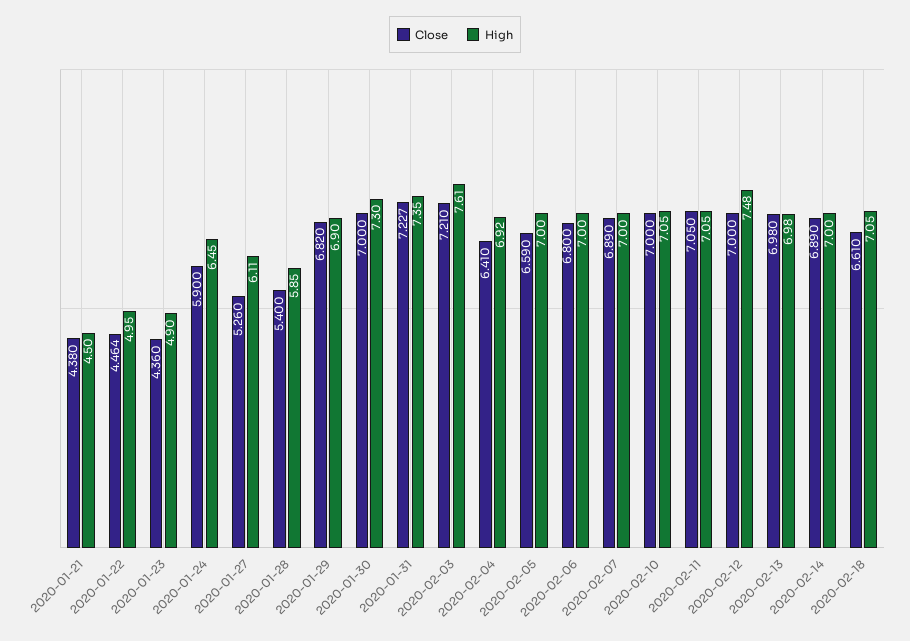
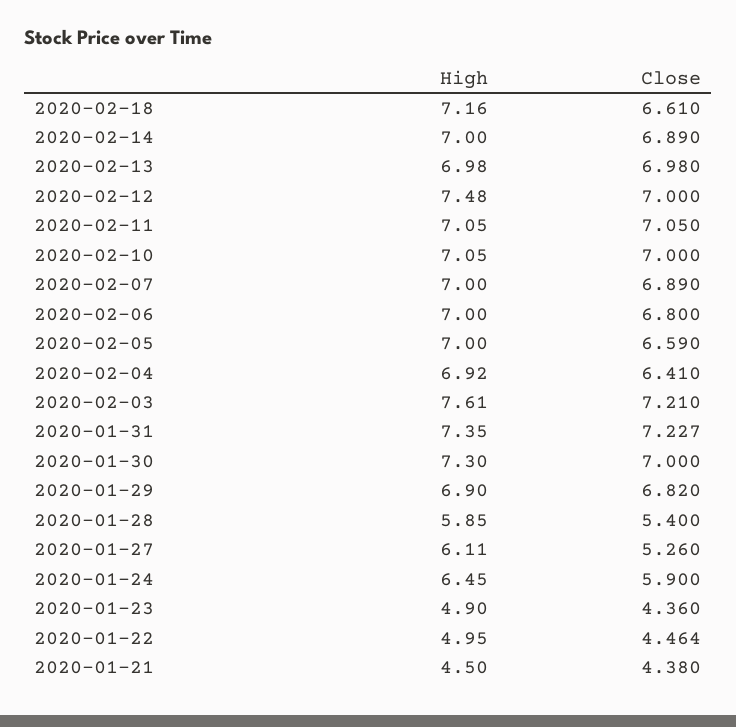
High, 2020-02-18: 7.05 -> 7.16

